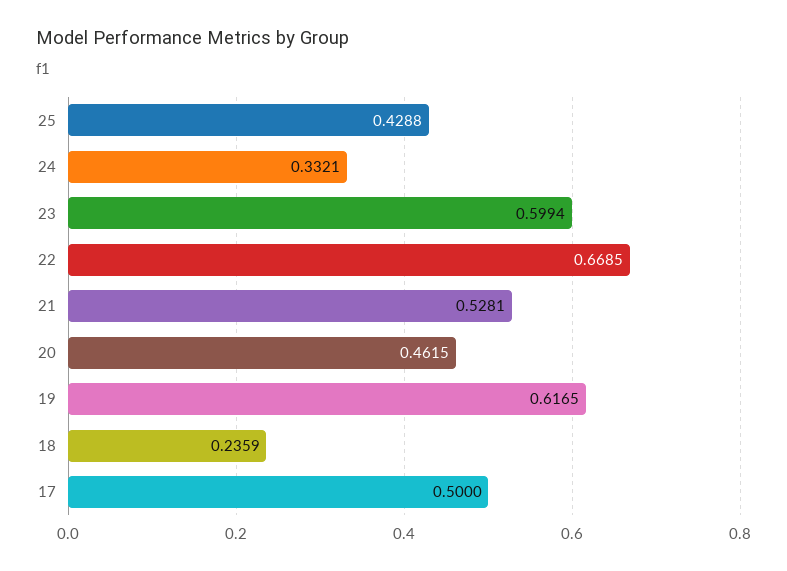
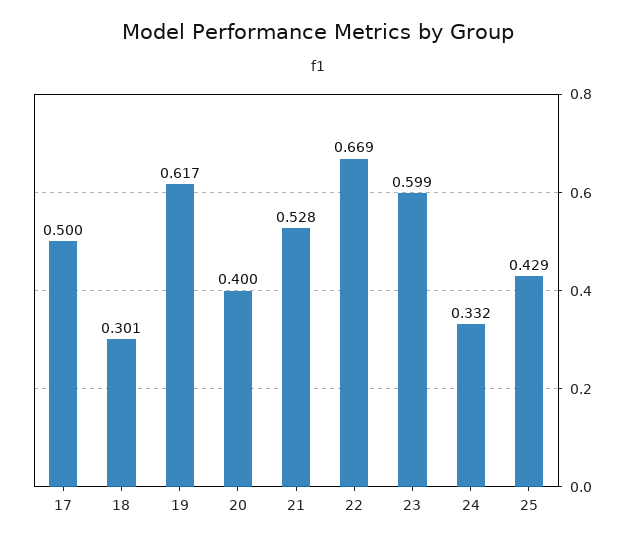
20: 0.4615 -> 0.4
18: 0.2359 -> 0.301

